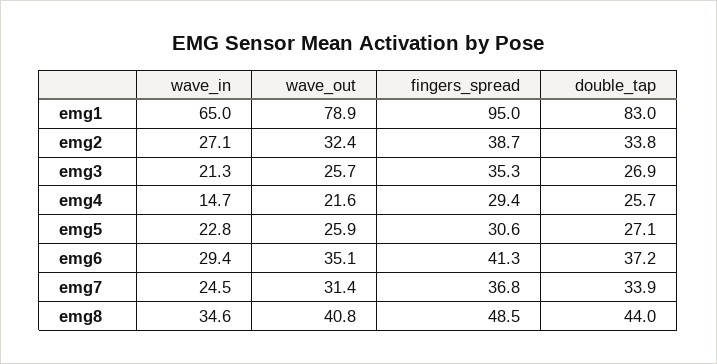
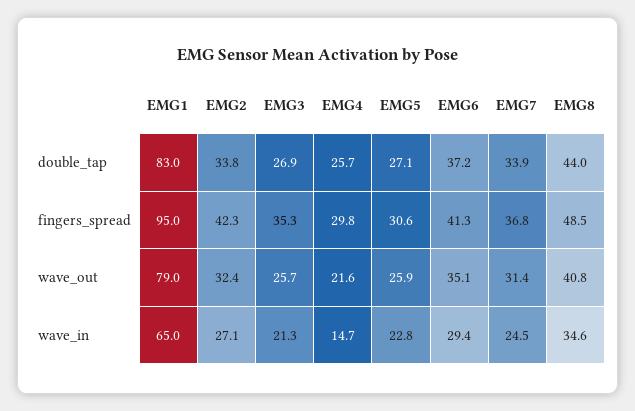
wave_out, emg1: 78.9 -> 79
fingers_spread, emg2: 38.7 -> 42.3
fingers_spread, emg4: 29.4 -> 29.8

